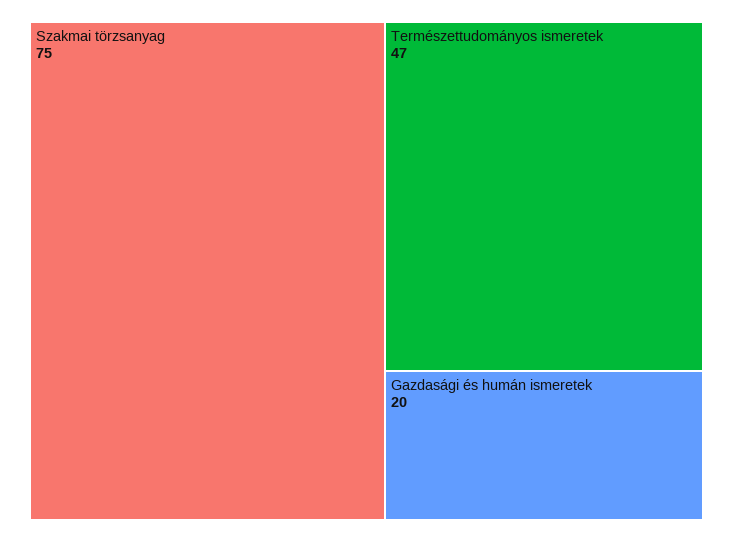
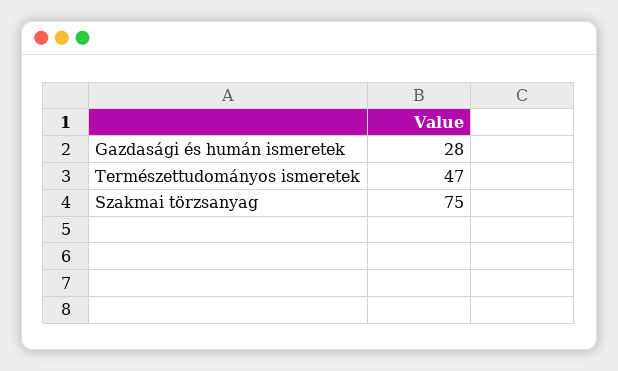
Gazdasági és humán ismeretek: 20 -> 28

